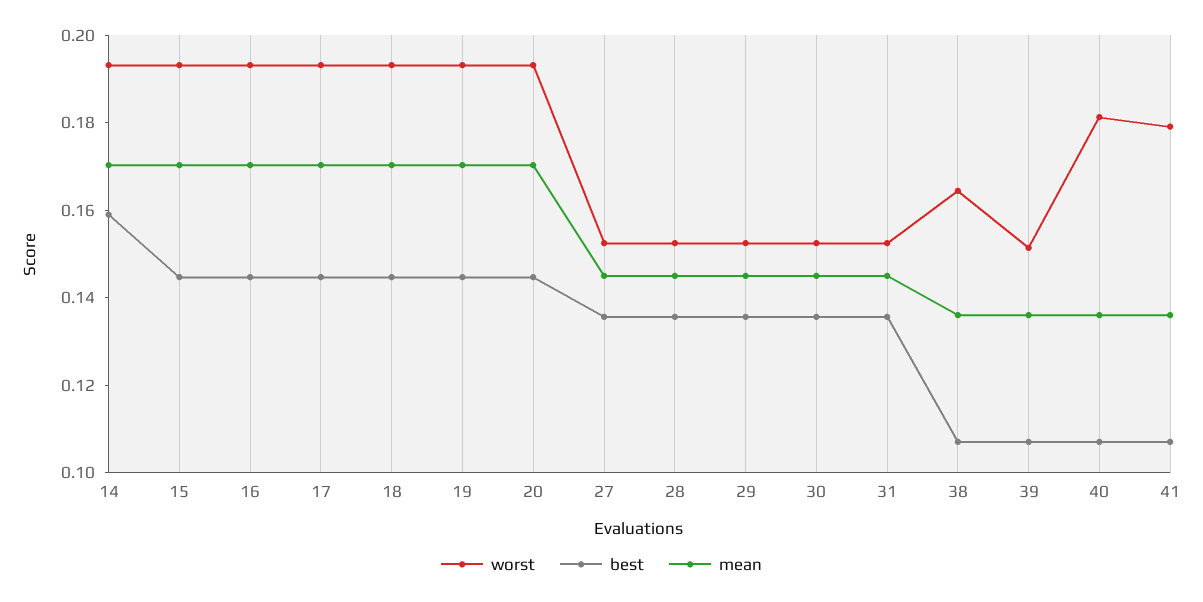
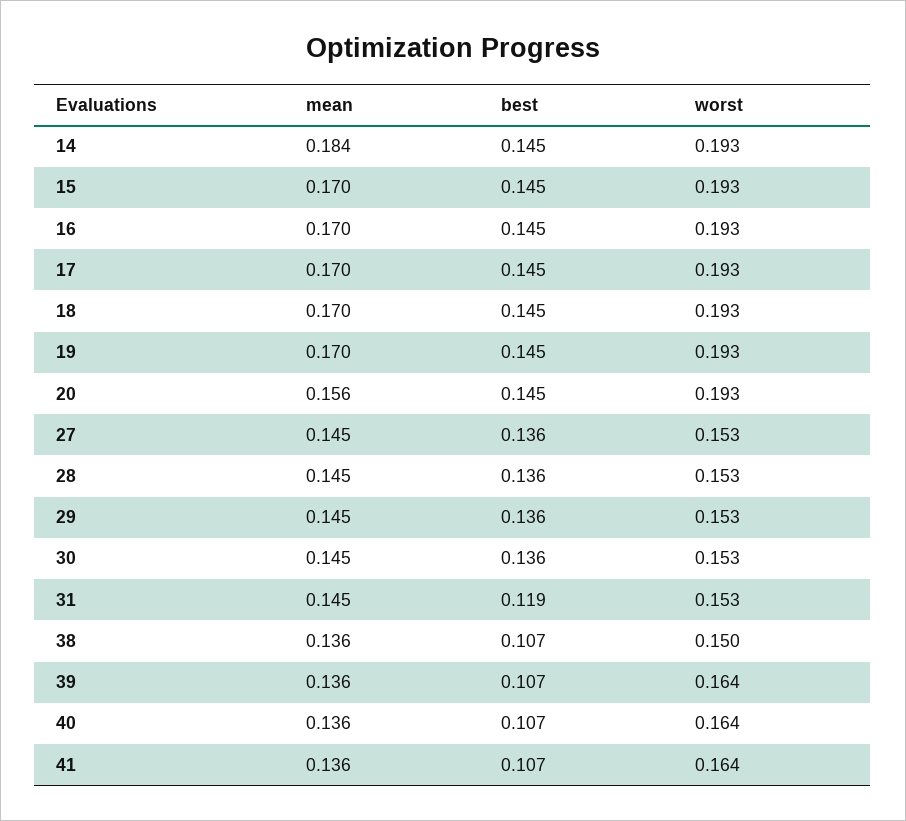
best, 14: 0.16 -> 0.145
mean, 14: 0.17 -> 0.184
mean, 20: 0.17 -> 0.156
best, 31: 0.135 -> 0.119
worst, 38: 0.165 -> 0.15
worst, 39: 0.15 -> 0.164
worst, 40: 0.18 -> 0.164
worst, 41: 0.18 -> 0.164

